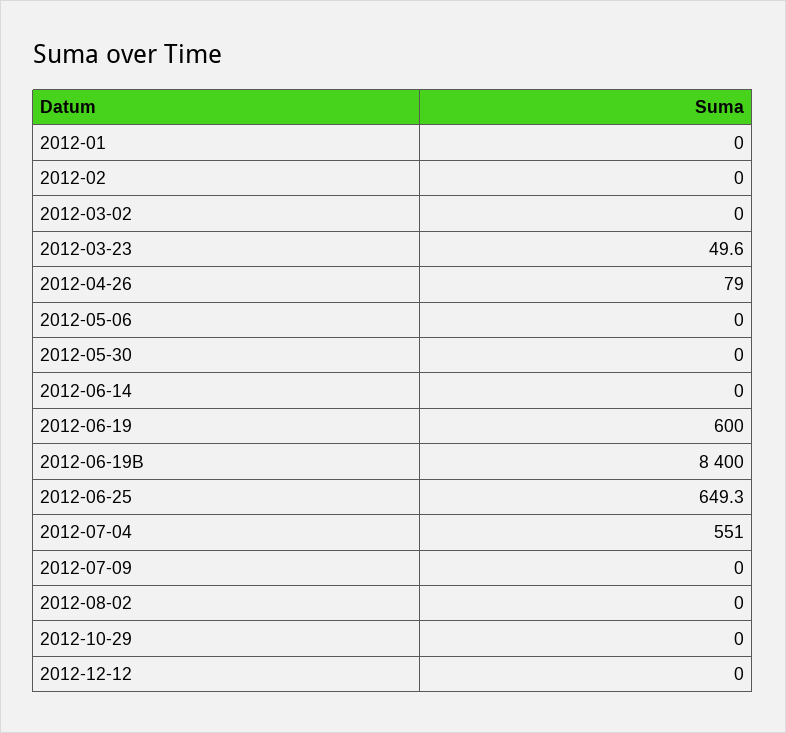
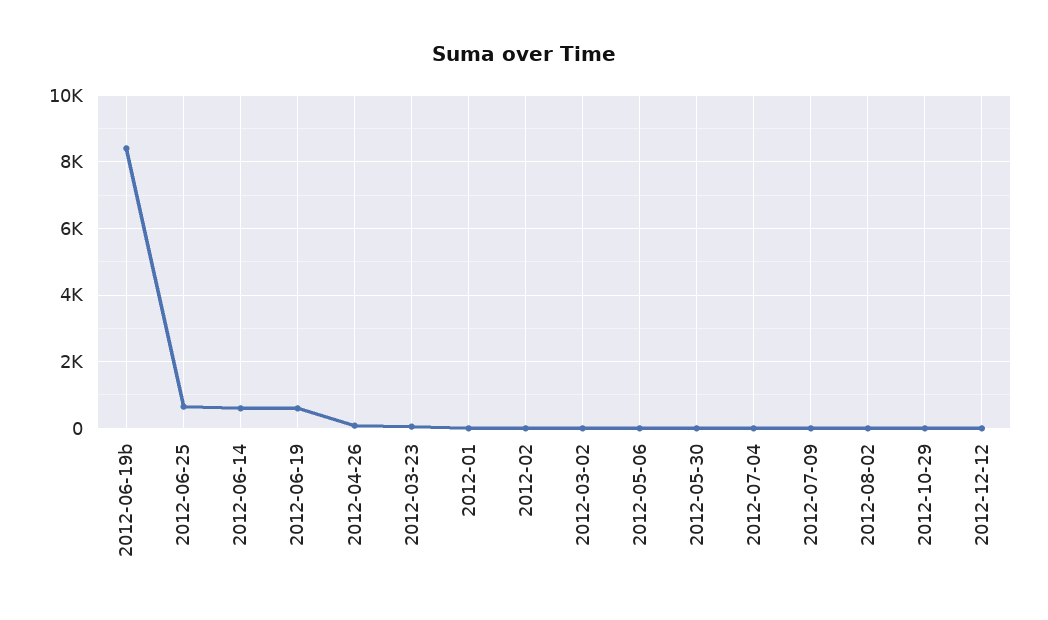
2012-06-14: 0 -> 600
2012-07-04: 551 -> 0

